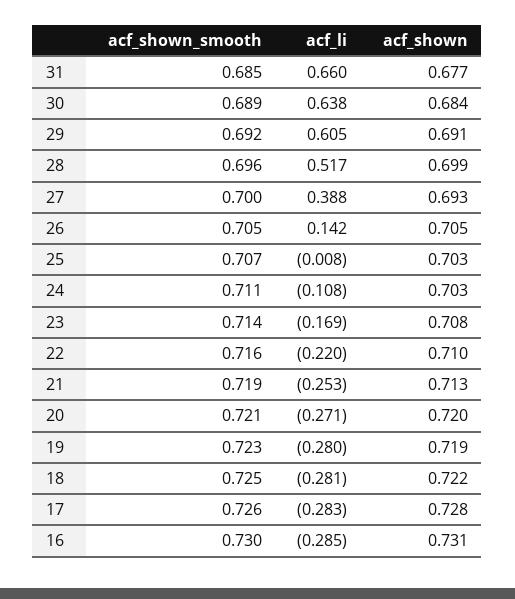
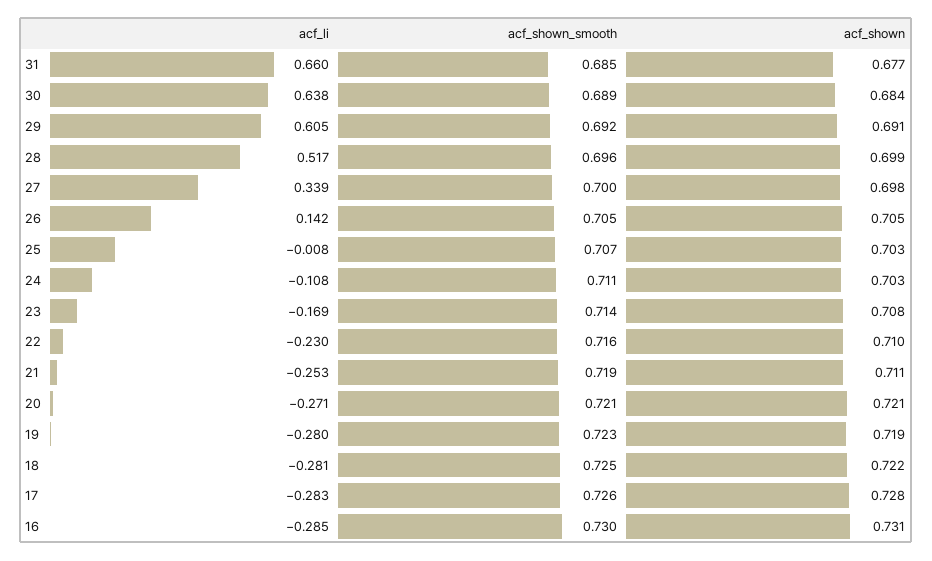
acf_li, 27: 0.388 -> 0.339
acf_shown, 27: 0.693 -> 0.698
acf_li, 22: -0.22 -> -0.23
acf_shown, 21: 0.713 -> 0.711
acf_shown, 20: 0.72 -> 0.721

